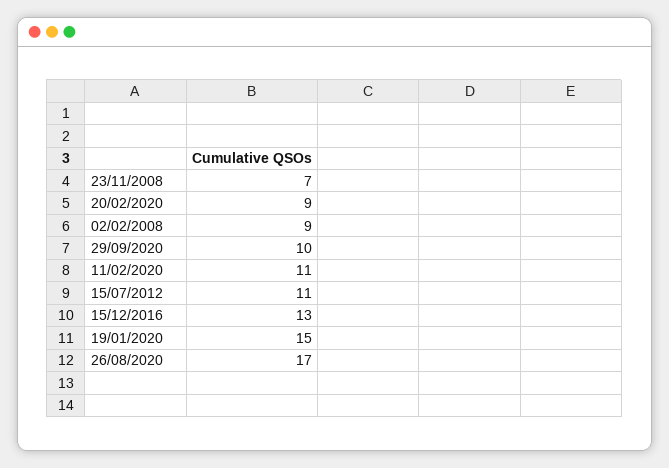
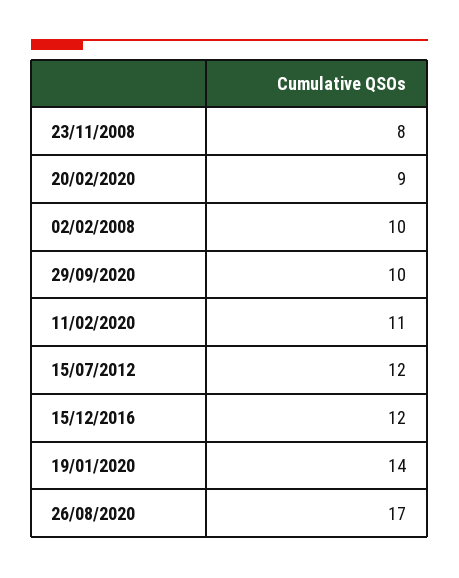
23/11/2008: 7 -> 8
02/02/2008: 9 -> 10
15/07/2012: 11 -> 12
15/12/2016: 13 -> 12
19/01/2020: 15 -> 14

